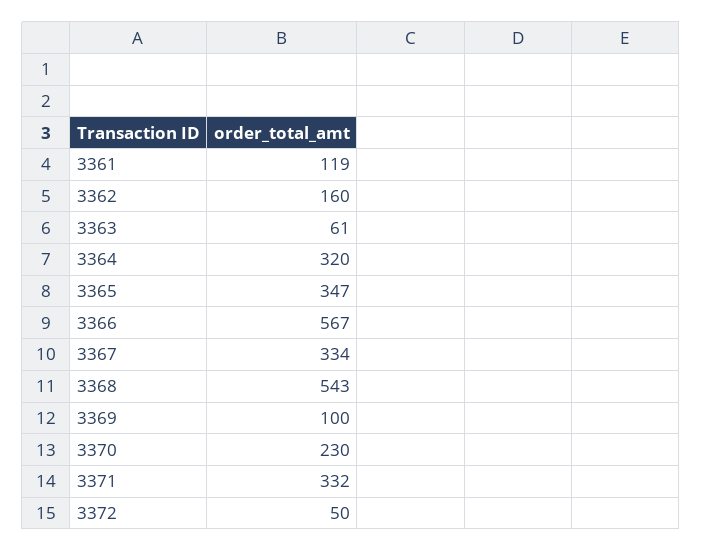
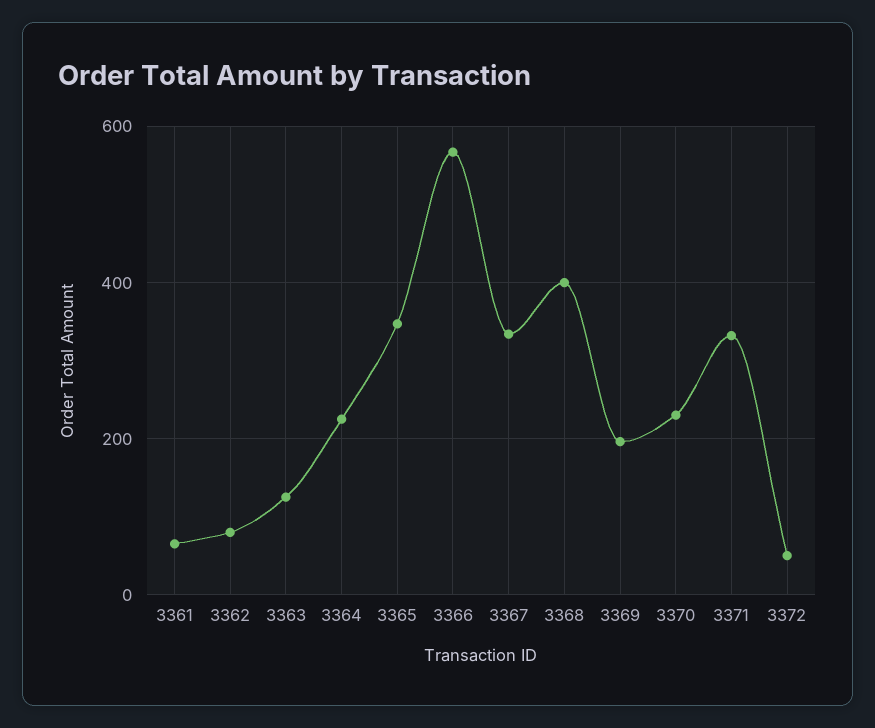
3361: 119 -> 60
3362: 160 -> 80
3363: 61 -> 120
3364: 320 -> 220
3368: 543 -> 400
3369: 100 -> 200

